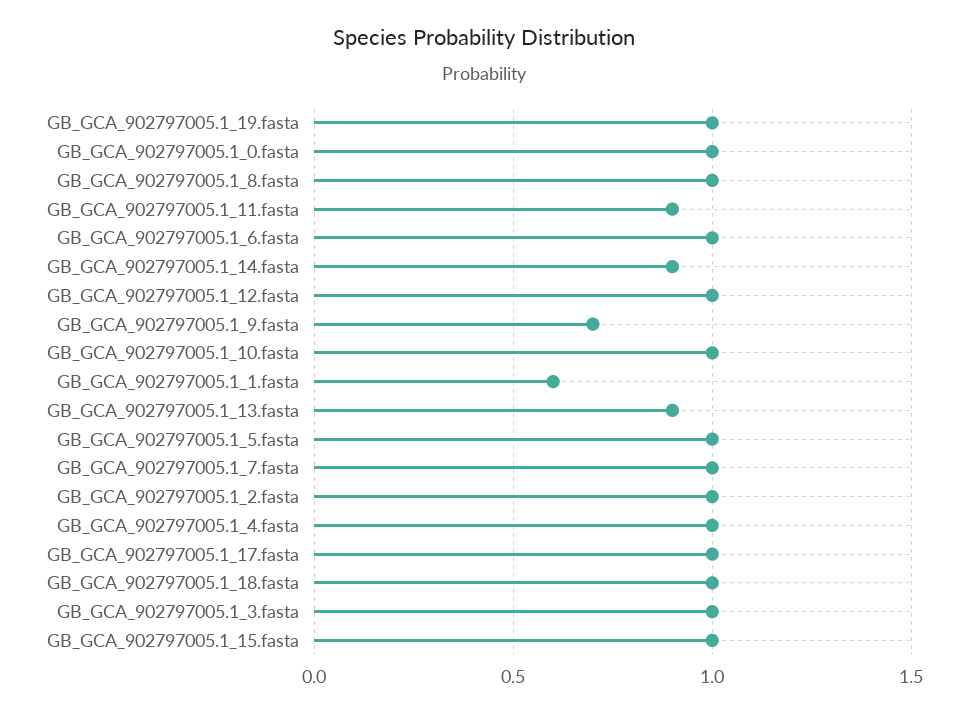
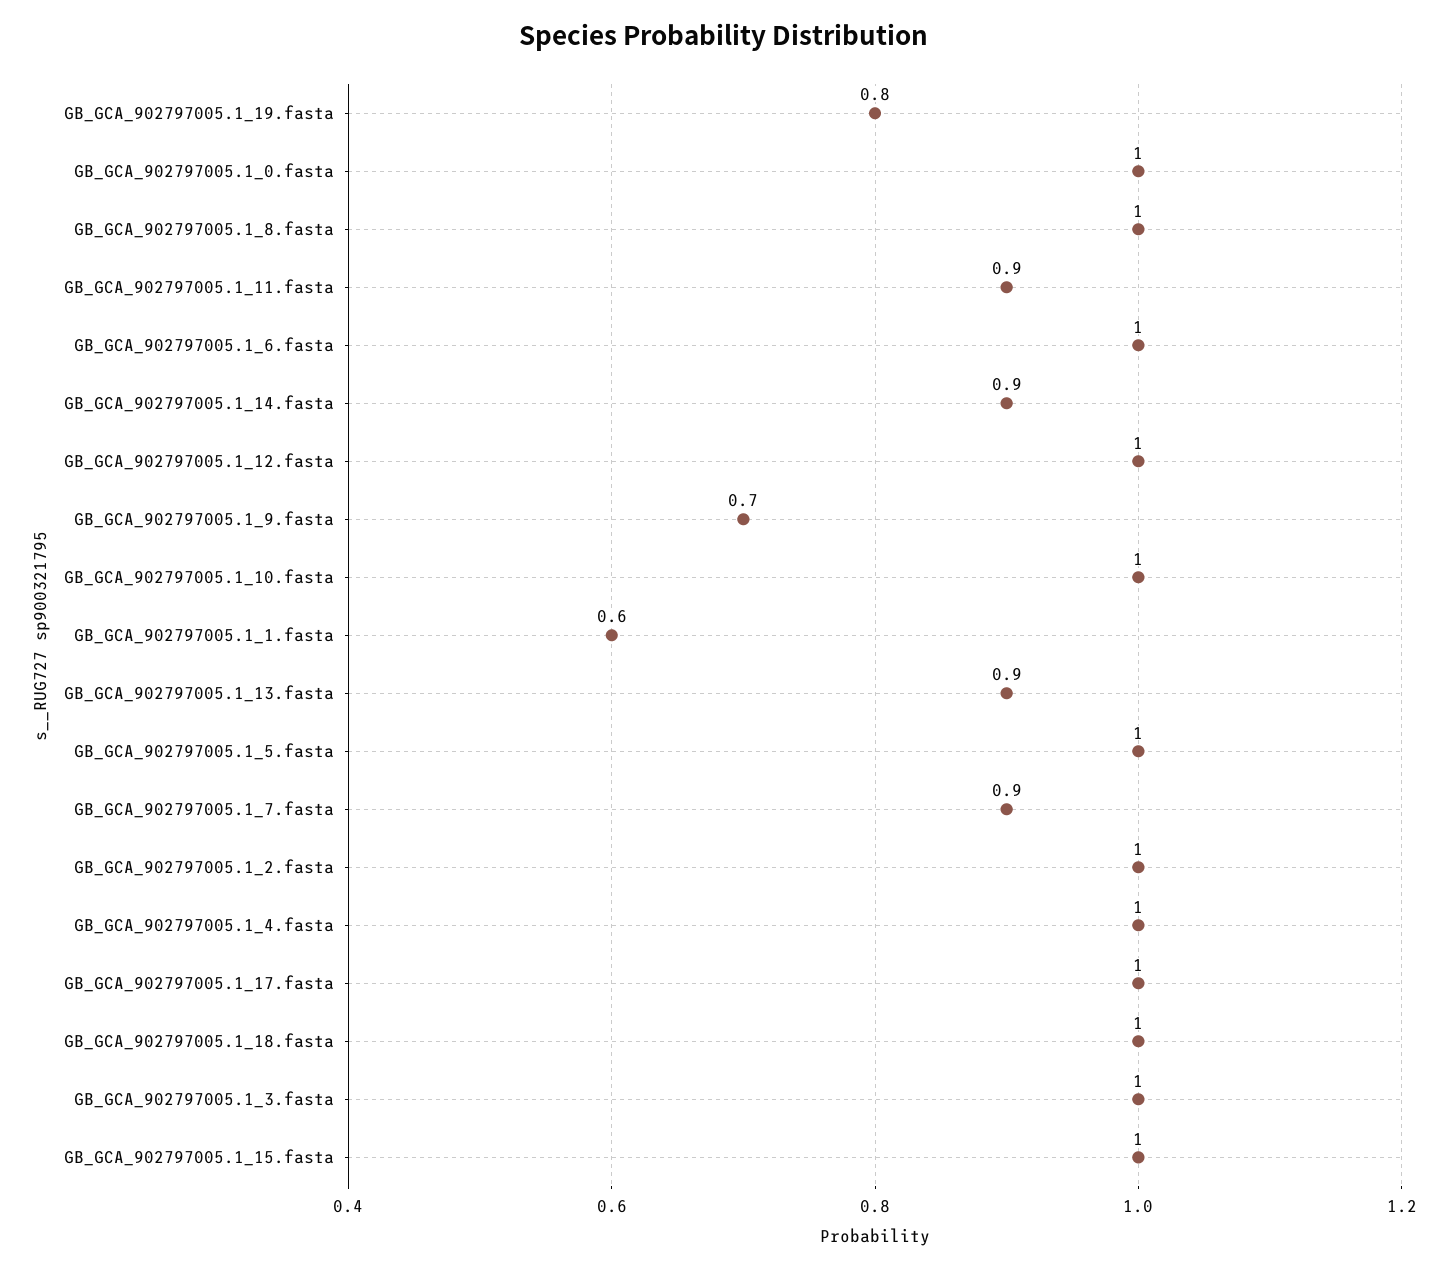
GB_GCA_902797005.1_19.fasta: 1 -> 0.8
GB_GCA_902797005.1_7.fasta: 1 -> 0.9

